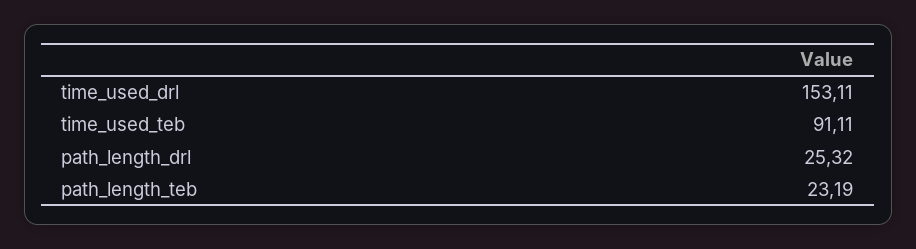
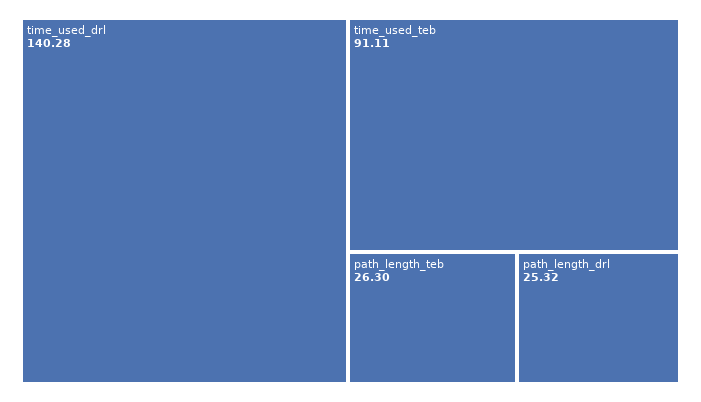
time_used_drl: 153.11 -> 140.28
path_length_teb: 23.19 -> 26.3

